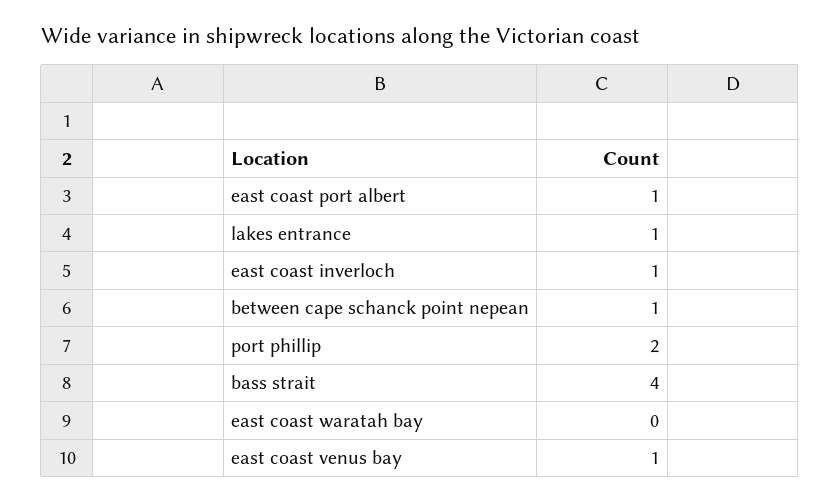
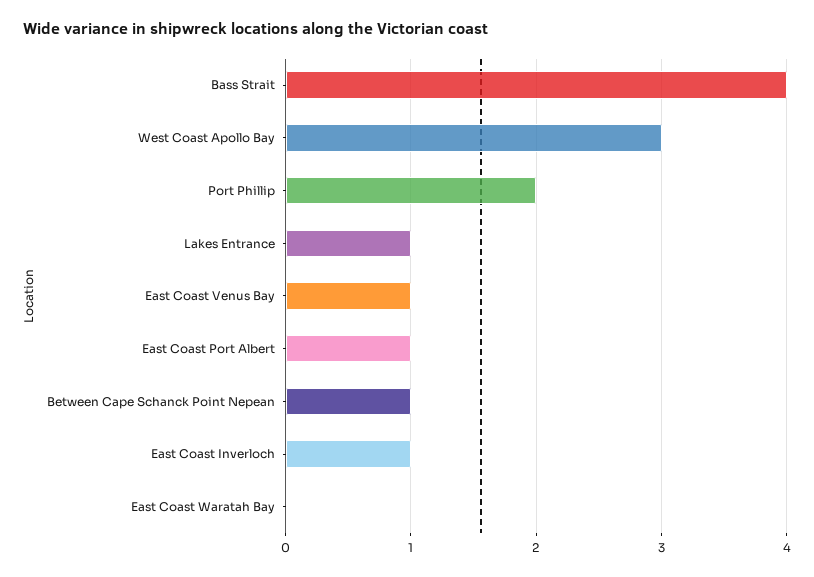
West Coast Apollo Bay: none -> 3

